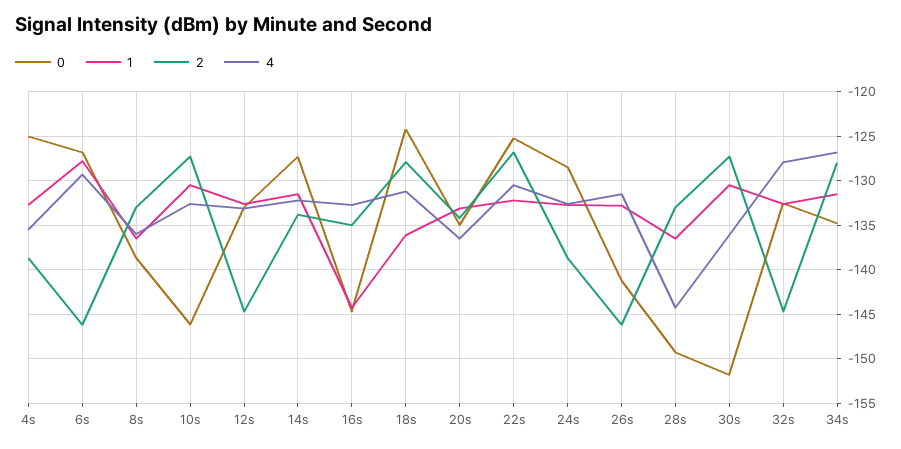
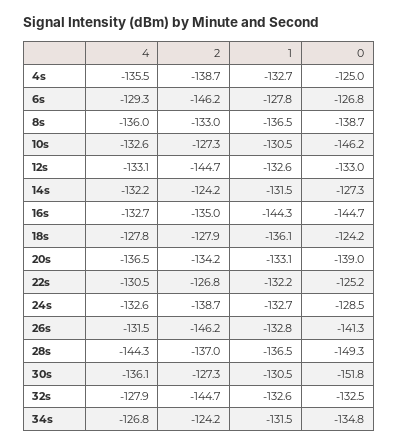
2, 14s: -134 -> -124.2
4, 18s: -131 -> -127.8
0, 20s: -135 -> -139
2, 28s: -133 -> -137
2, 34s: -128 -> -124.2

